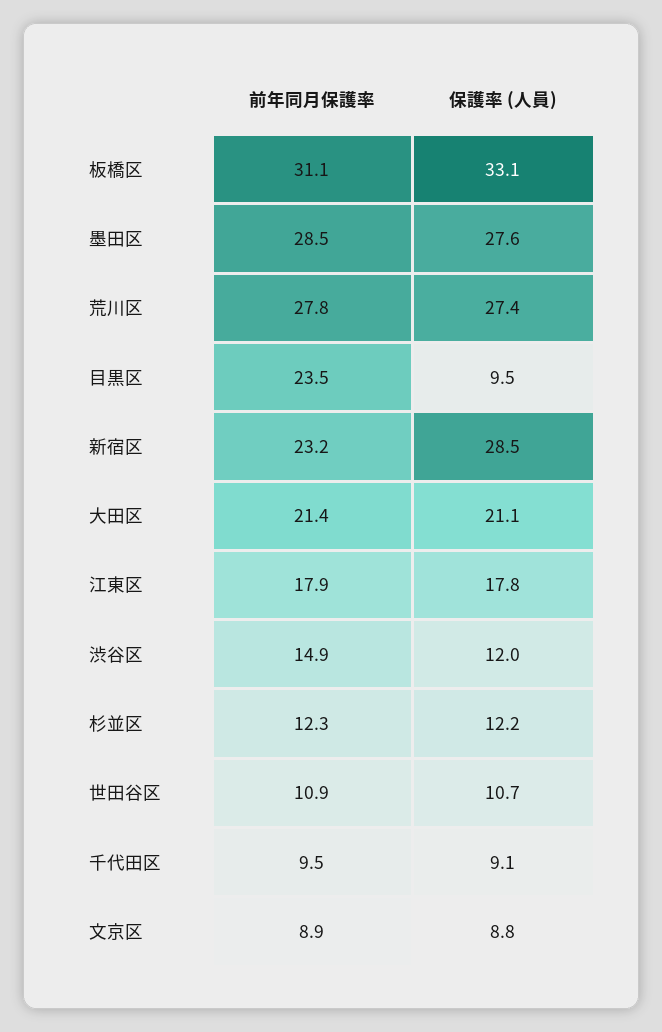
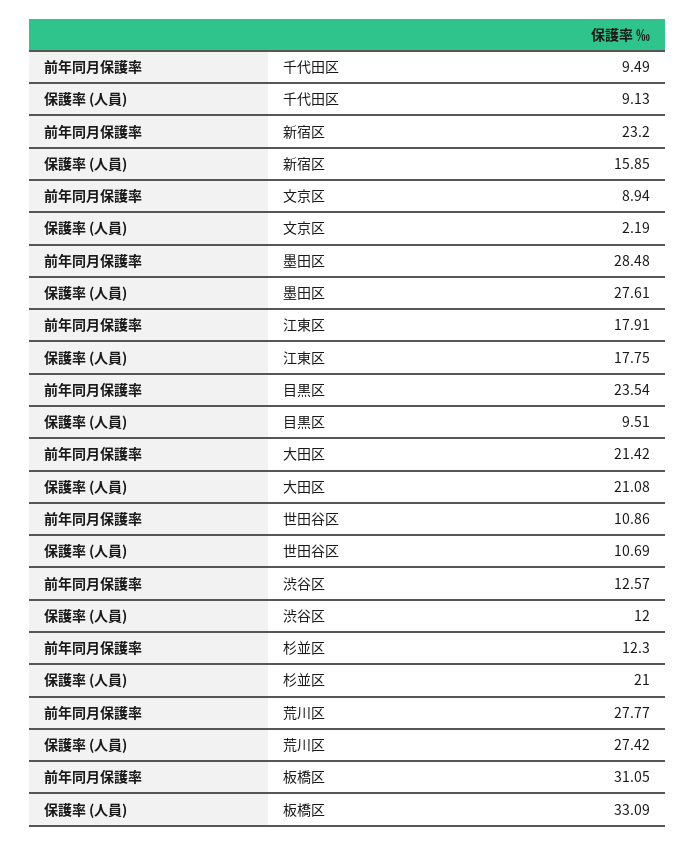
保護率 (人員), 新宿区: 28.5 -> 15.85
前年同月保護率, 渋谷区: 14.9 -> 12.57
保護率 (人員), 杉並区: 12.2 -> 21
保護率 (人員), 文京区: 8.8 -> 2.19

